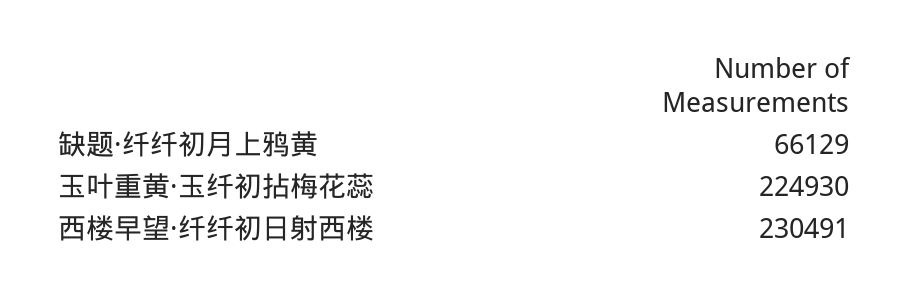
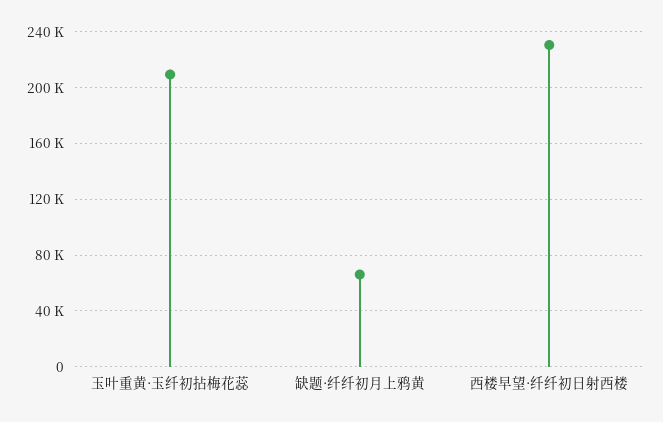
玉叶重黄·玉纤初拈梅花蕊: 224930 -> 210000

